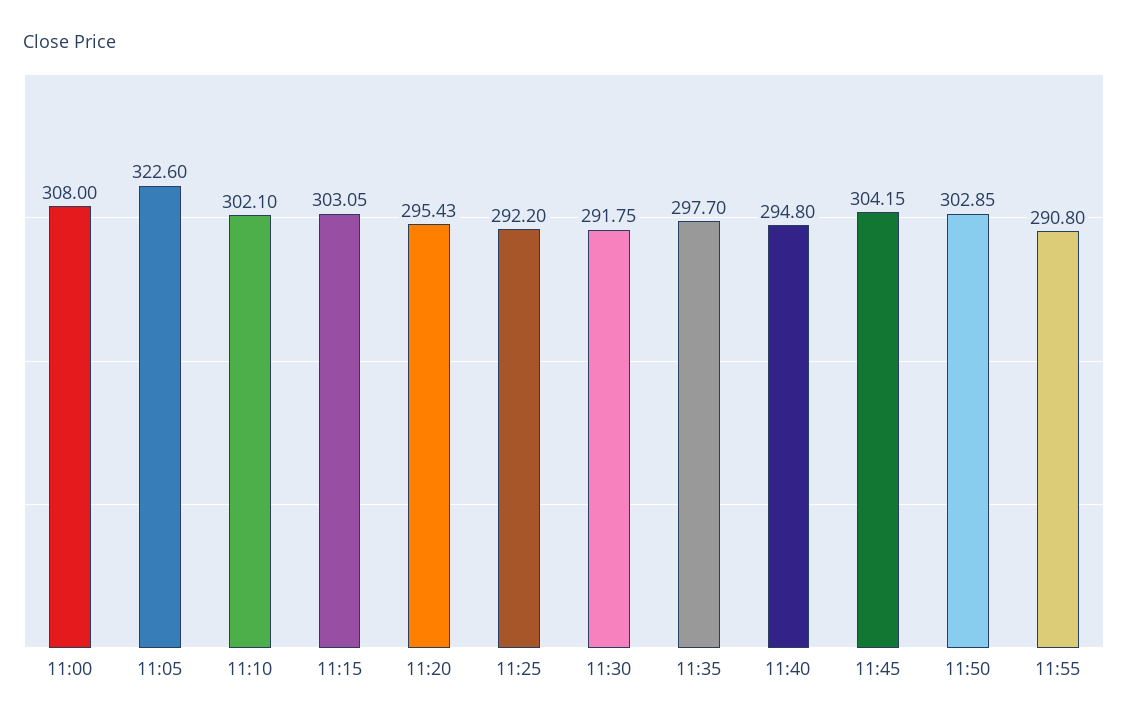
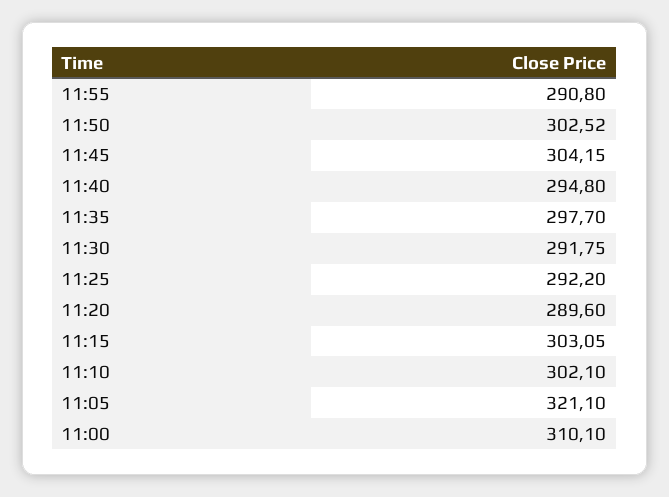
11:00: 308 -> 310.1
11:05: 322.6 -> 321.1
11:20: 295.43 -> 289.6
11:50: 302.85 -> 302.52

